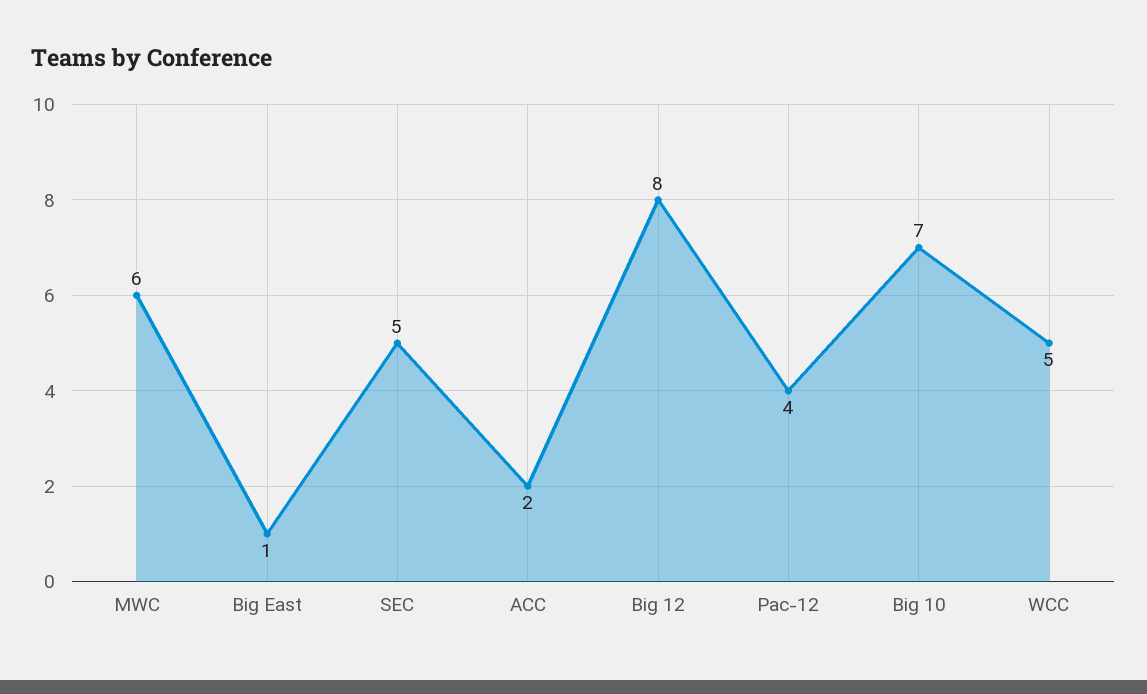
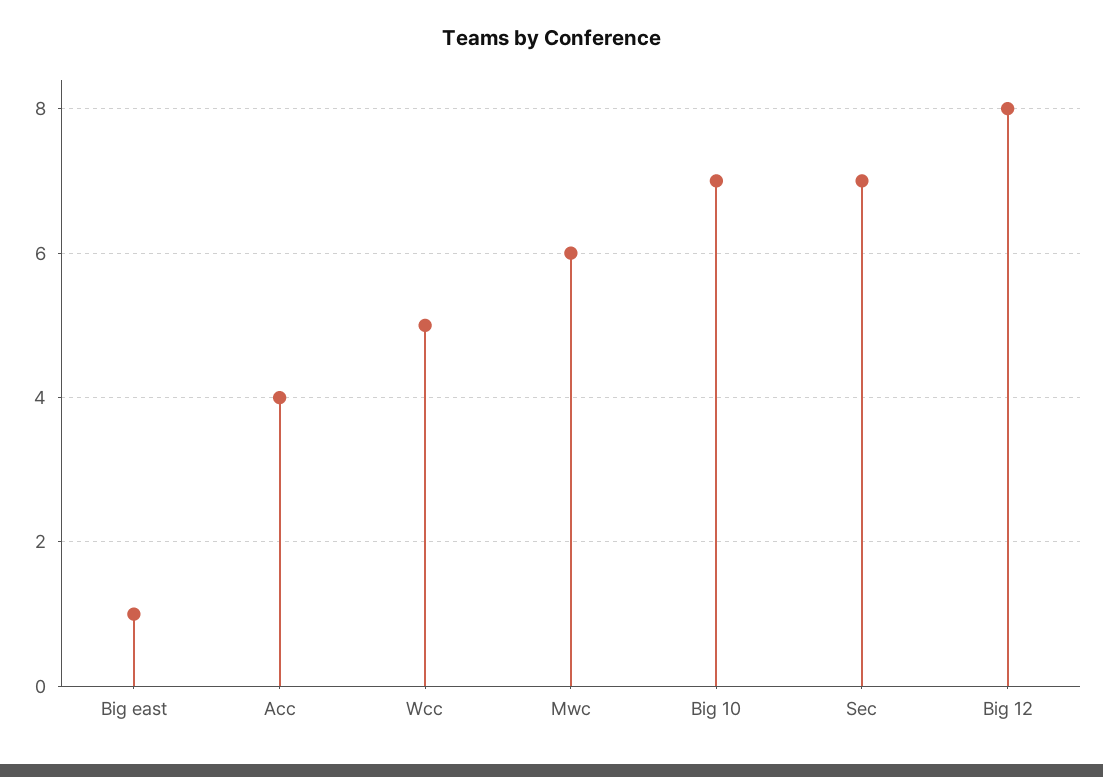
SEC: 5 -> 7
ACC: 2 -> 4
Pac-12: 4 -> none

